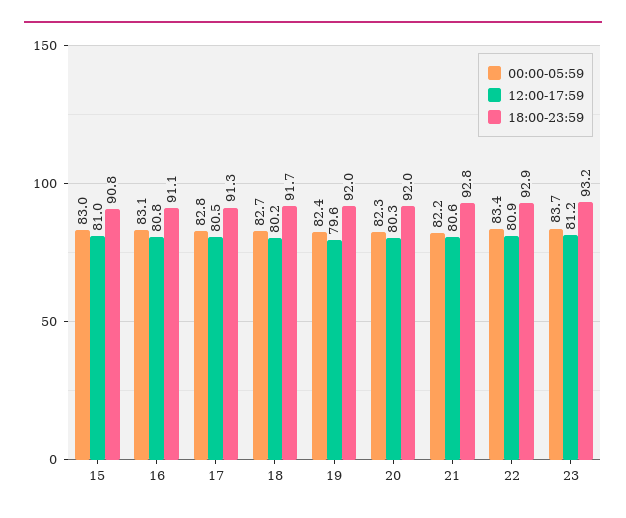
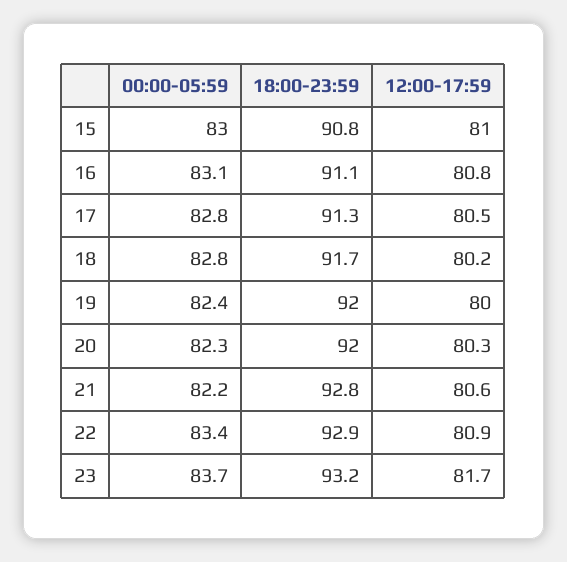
00:00-05:59, 18: 82.7 -> 82.8
12:00-17:59, 19: 79.6 -> 80
12:00-17:59, 23: 81.2 -> 81.7

